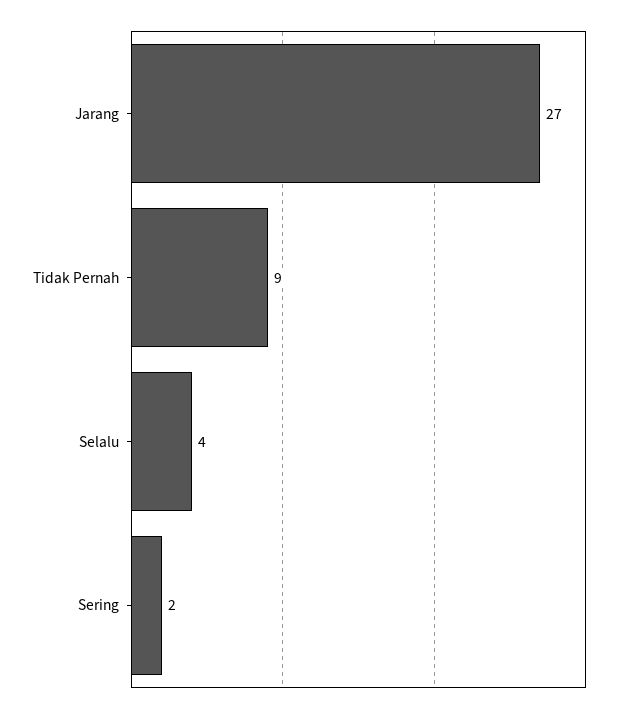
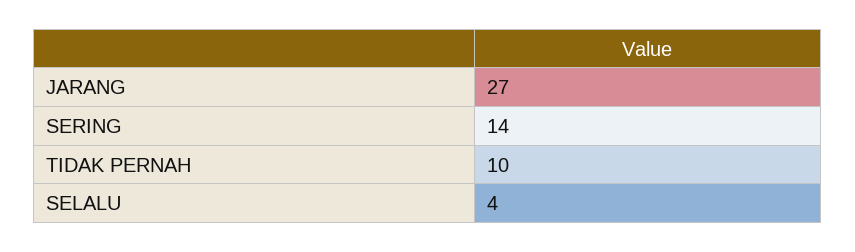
Tidak Pernah: 9 -> 10
Sering: 2 -> 14

